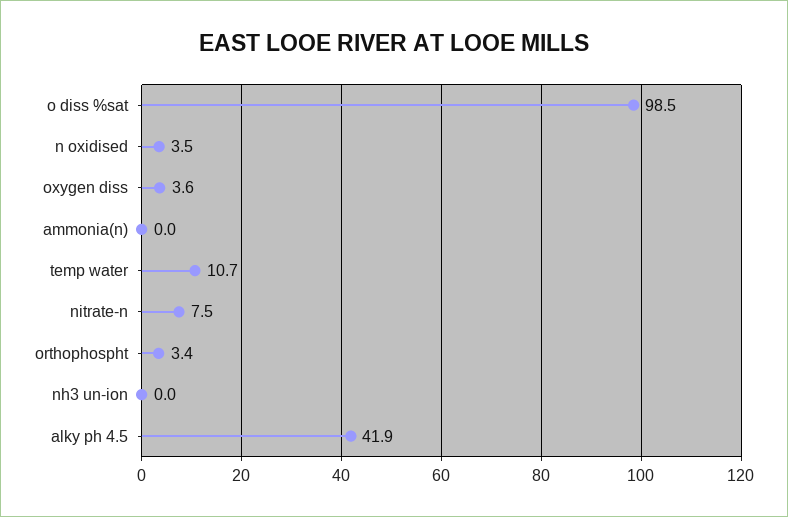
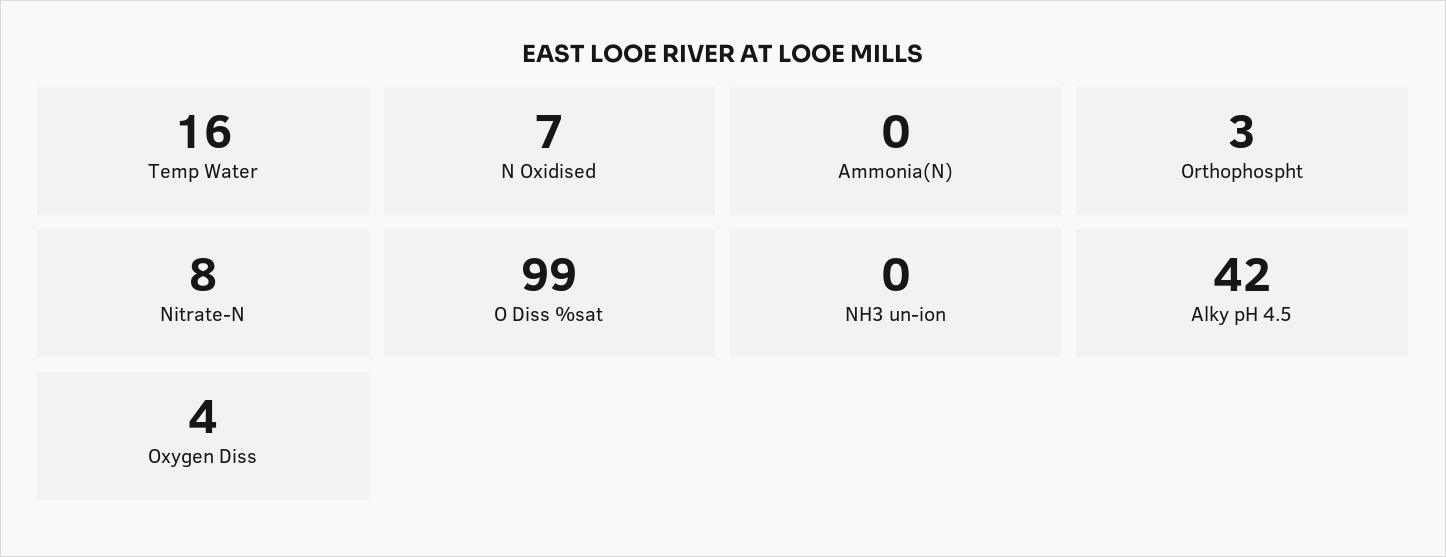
n oxidised: 3.5 -> 7
temp water: 10.7 -> 16

